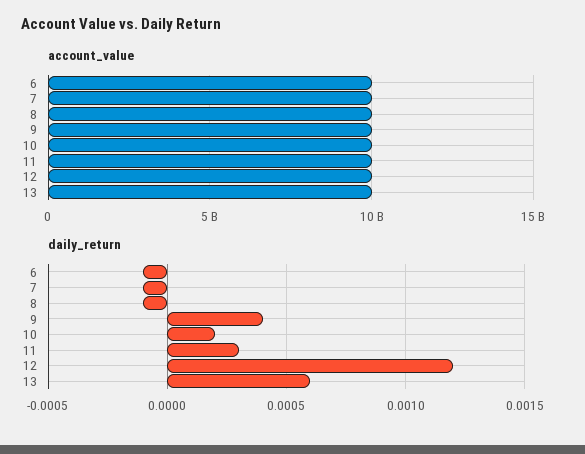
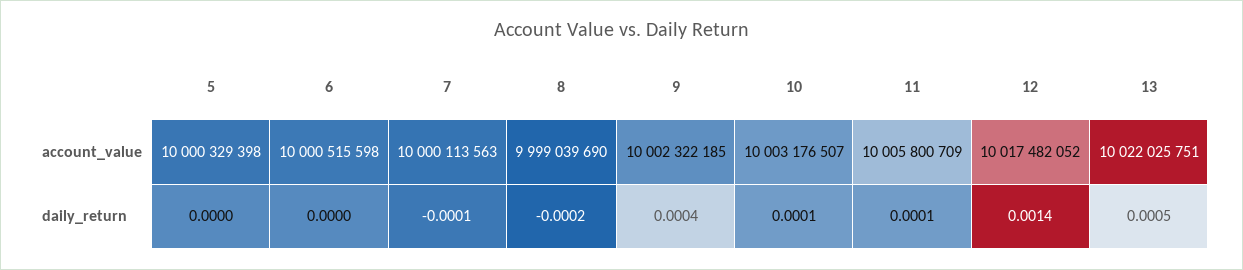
daily_return, 6: -0.0001 -> 0
daily_return, 8: -0.0001 -> -0.0002
daily_return, 10: 0.0002 -> 0.0001
daily_return, 11: 0.0003 -> 0.0001
daily_return, 12: 0.0012 -> 0.0014
daily_return, 13: 0.0006 -> 0.0005
account_value, 5: none -> 10000329398
daily_return, 5: none -> 0

